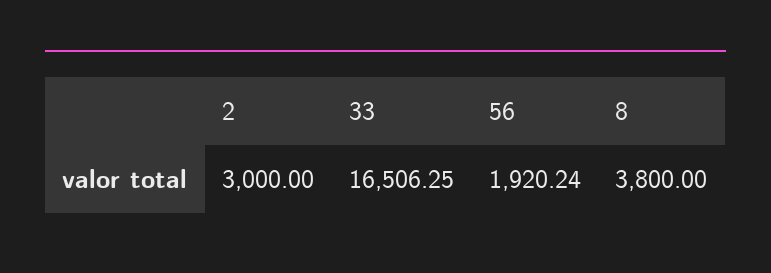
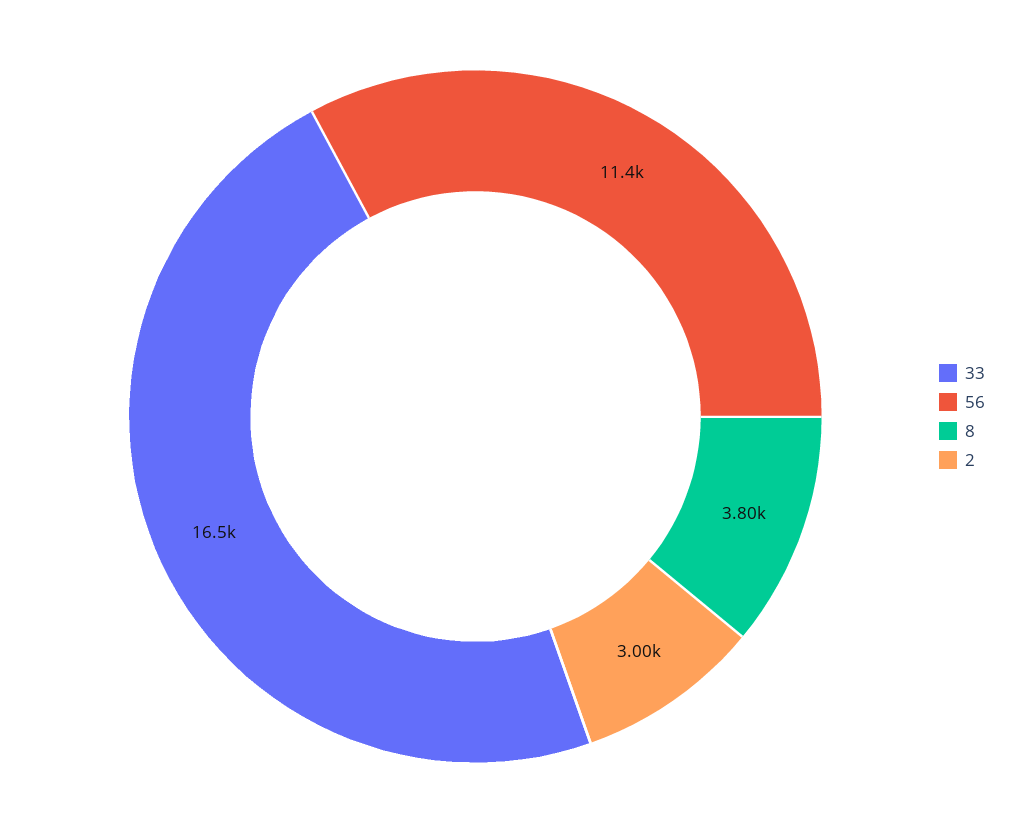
56: 1920.24 -> 11400

